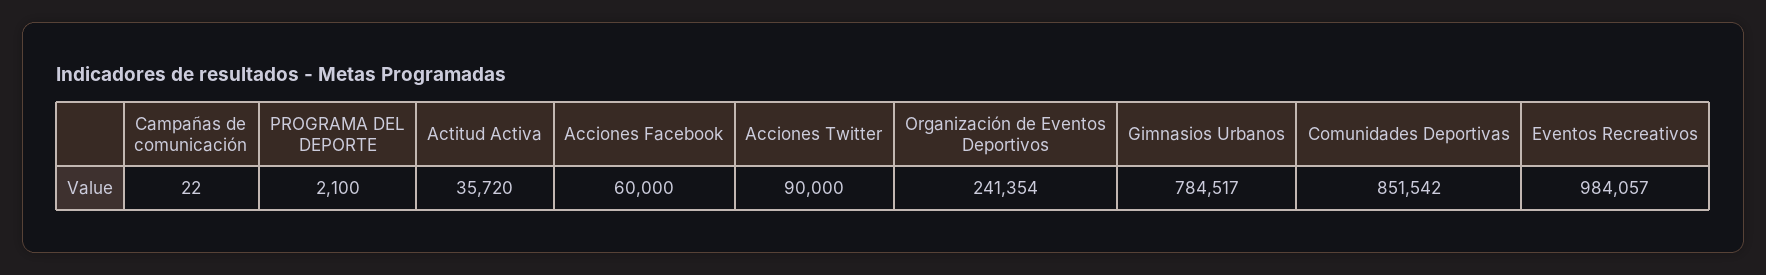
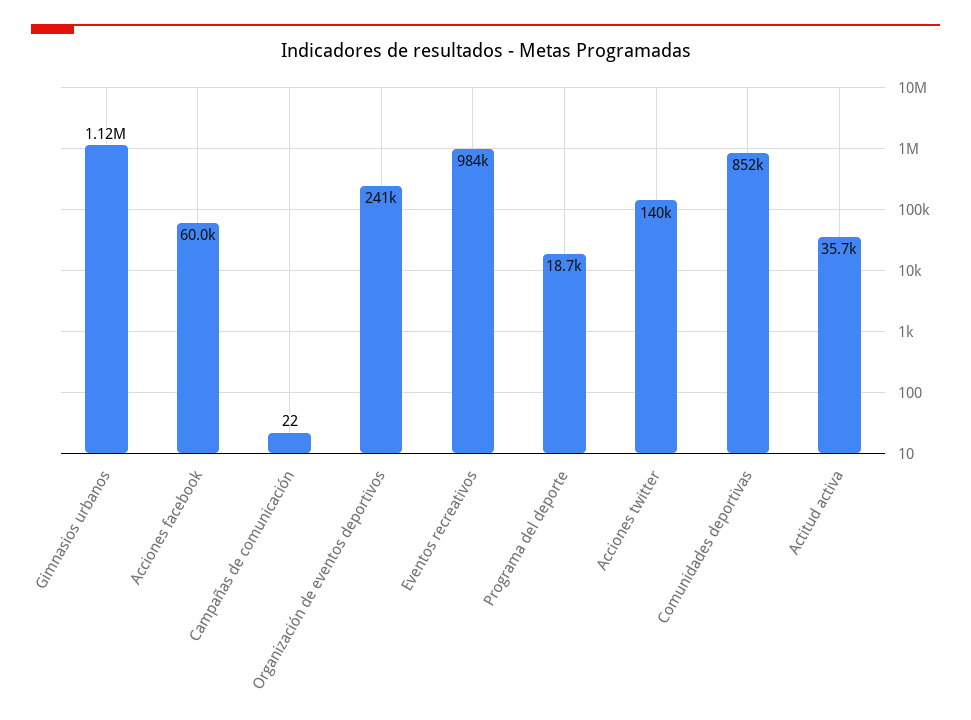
PROGRAMA DEL DEPORTE: 2100 -> 18700
Acciones Twitter: 90000 -> 140000
Gimnasios Urbanos: 784517 -> 1120000

